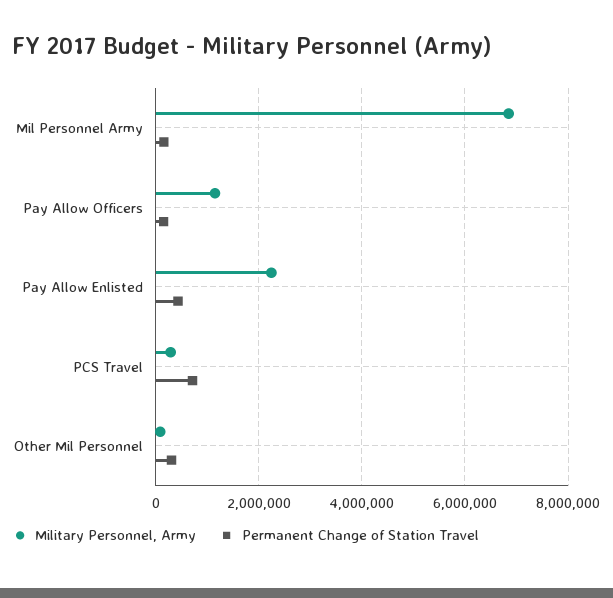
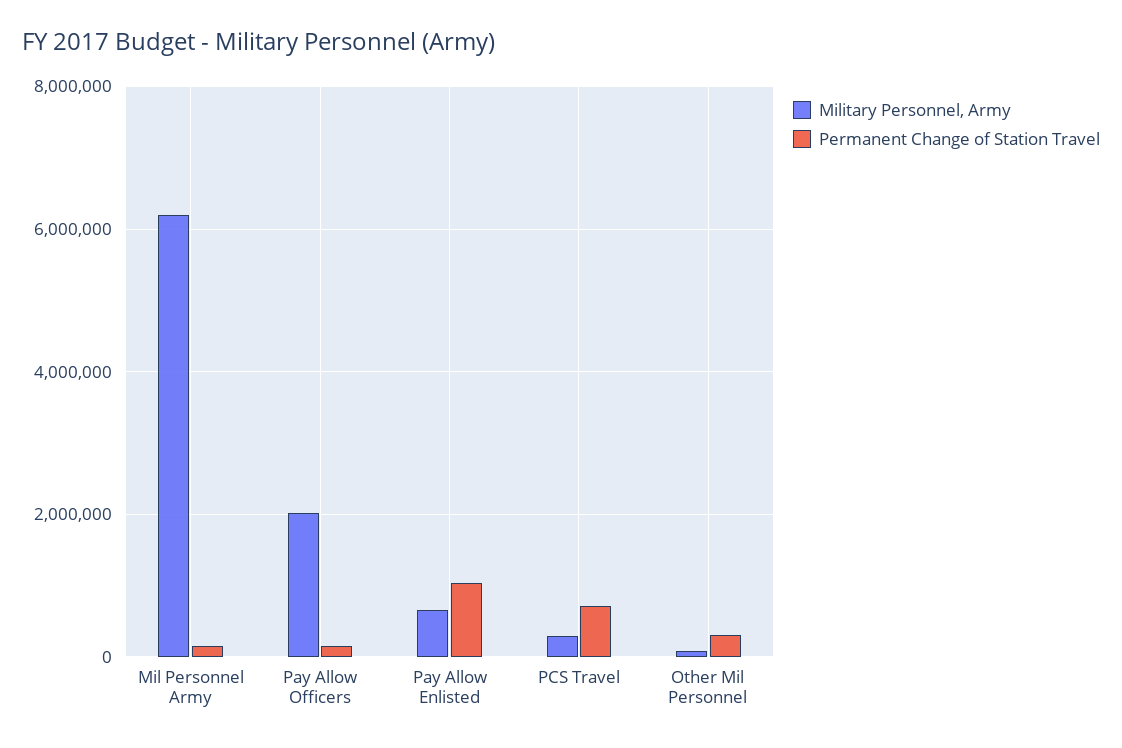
Military Personnel, Army, Mil Personnel Army: 6800000 -> 6200000
Military Personnel, Army, Pay Allow Officers: 1200000 -> 2000000
Military Personnel, Army, Pay Allow Enlisted: 2200000 -> 600000
Permanent Change of Station Travel, Pay Allow Enlisted: 400000 -> 1000000

